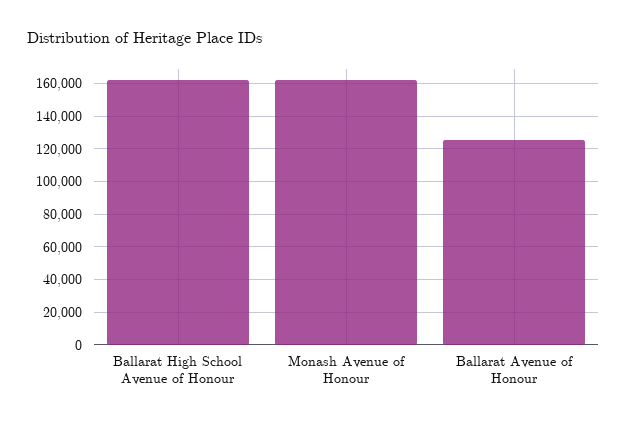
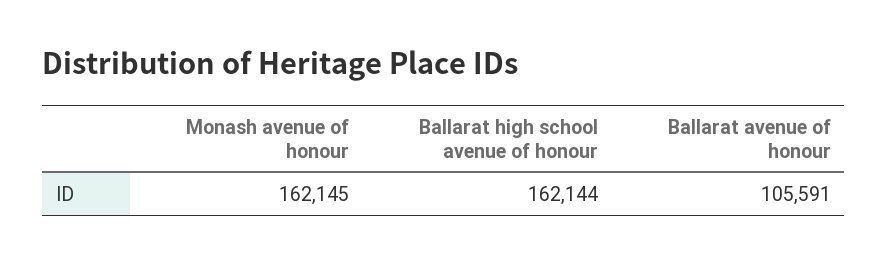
Ballarat Avenue of Honour: 125000 -> 105591

